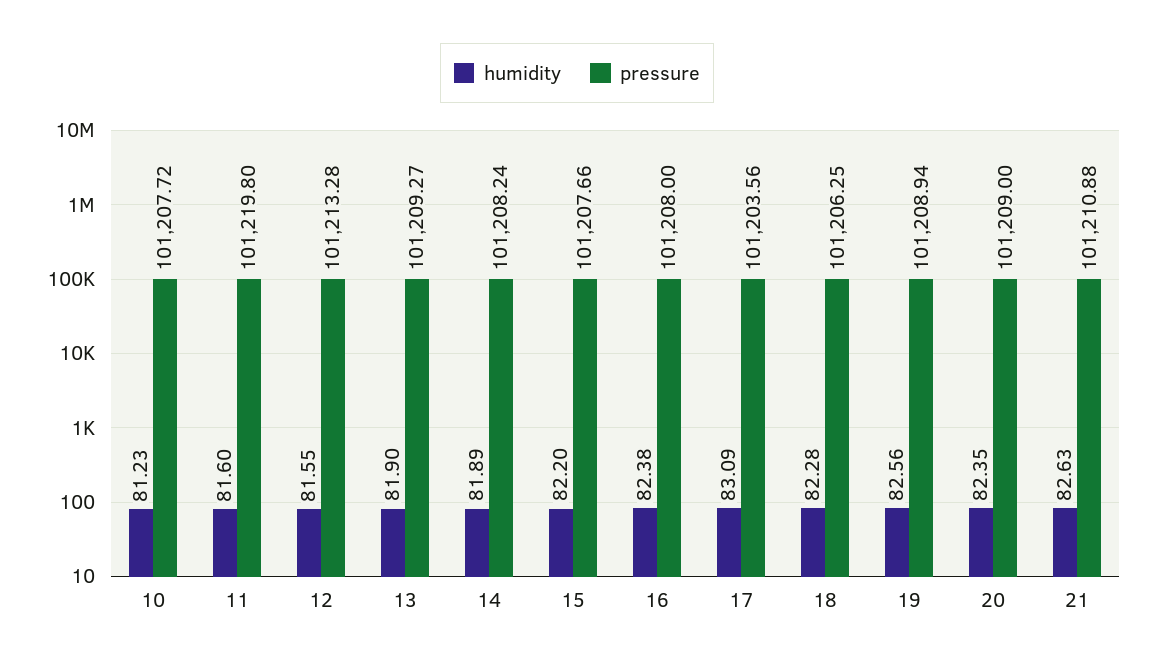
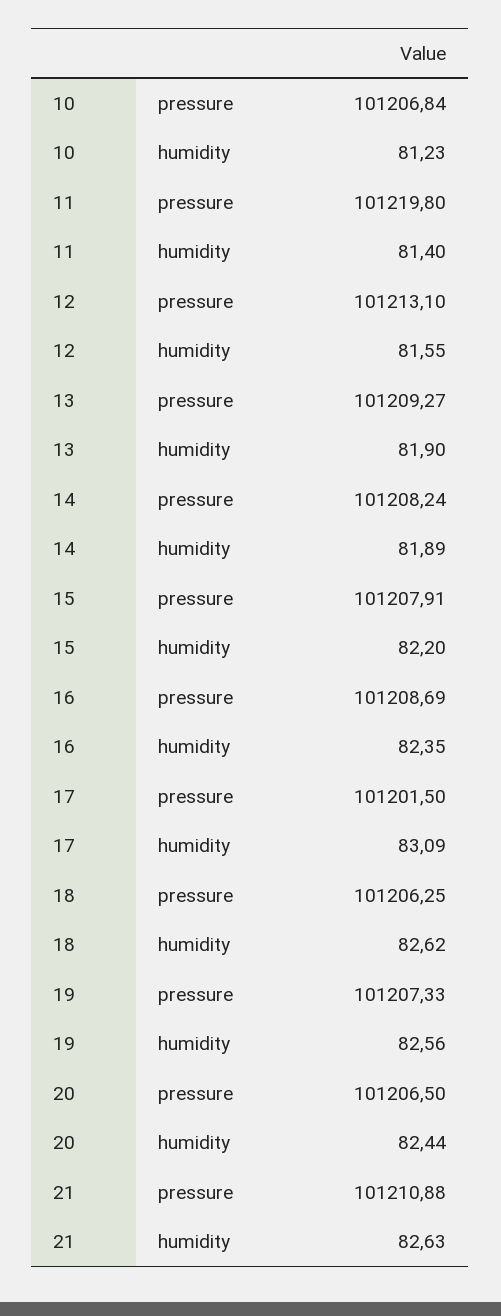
pressure, 10: 101207.72 -> 101206.84
humidity, 11: 81.6 -> 81.4
pressure, 12: 101213.28 -> 101213.1
pressure, 15: 101207.66 -> 101207.91
humidity, 16: 82.38 -> 82.35
pressure, 16: 101208 -> 101208.69
pressure, 17: 101203.56 -> 101201.5
humidity, 18: 82.28 -> 82.62
pressure, 19: 101208.94 -> 101207.33
humidity, 20: 82.35 -> 82.44
pressure, 20: 101209 -> 101206.5

